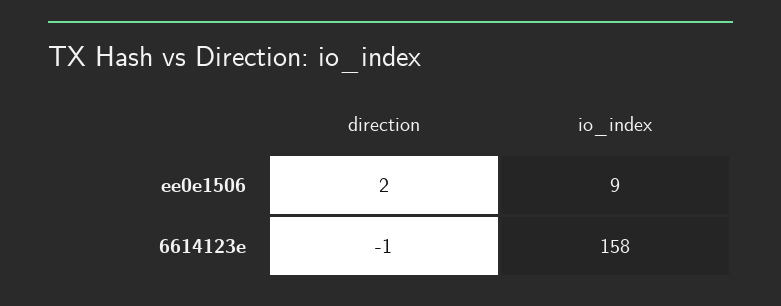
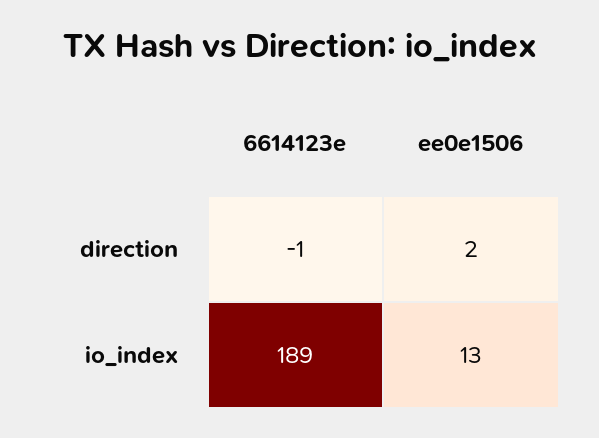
io_index, ee0e1506: 9 -> 13
io_index, 6614123e: 158 -> 189

